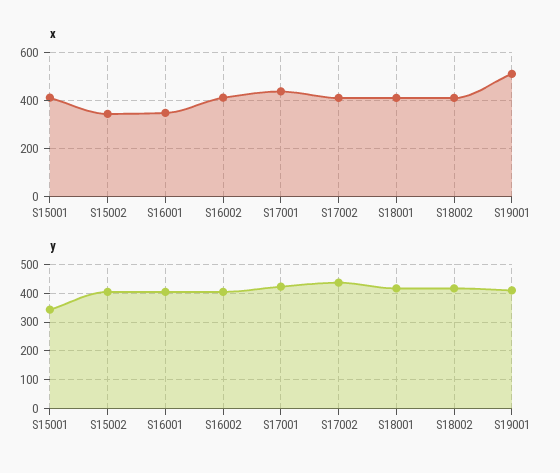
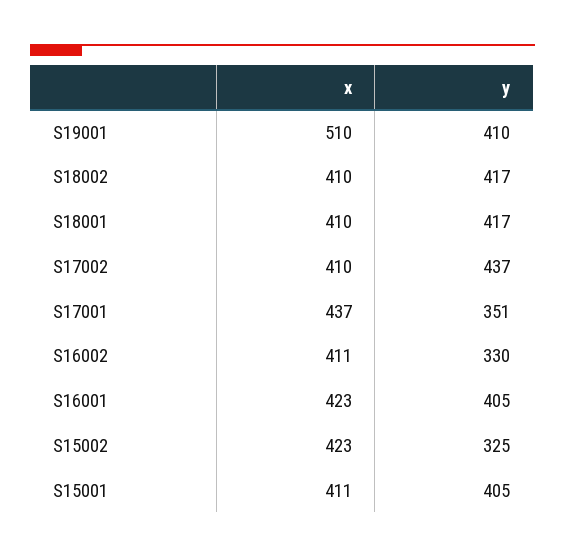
x, S15002: 350 -> 423
x, S16001: 350 -> 423
y, S15001: 350 -> 405
y, S15002: 400 -> 325
y, S16002: 400 -> 330
y, S17001: 425 -> 351

